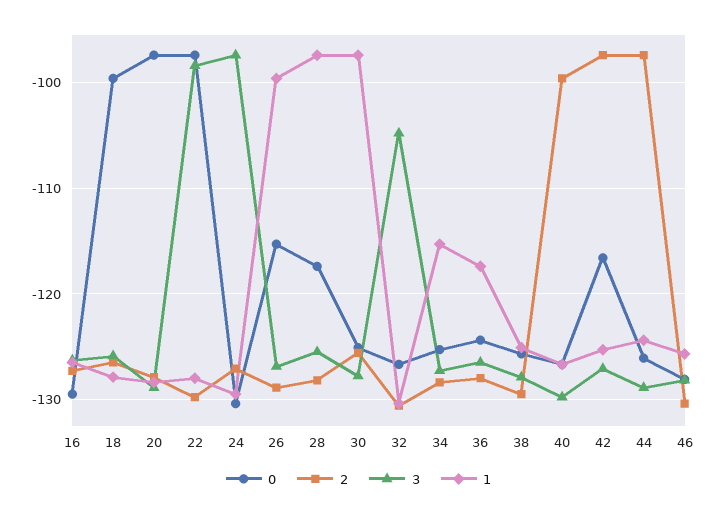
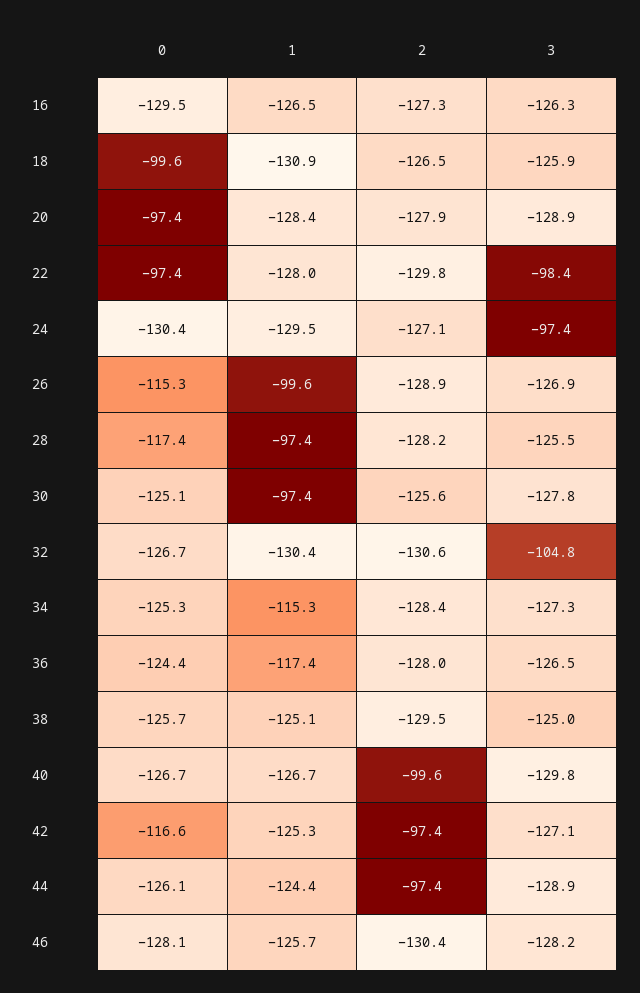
1, 18: -128 -> -130.9
3, 38: -128 -> -125

